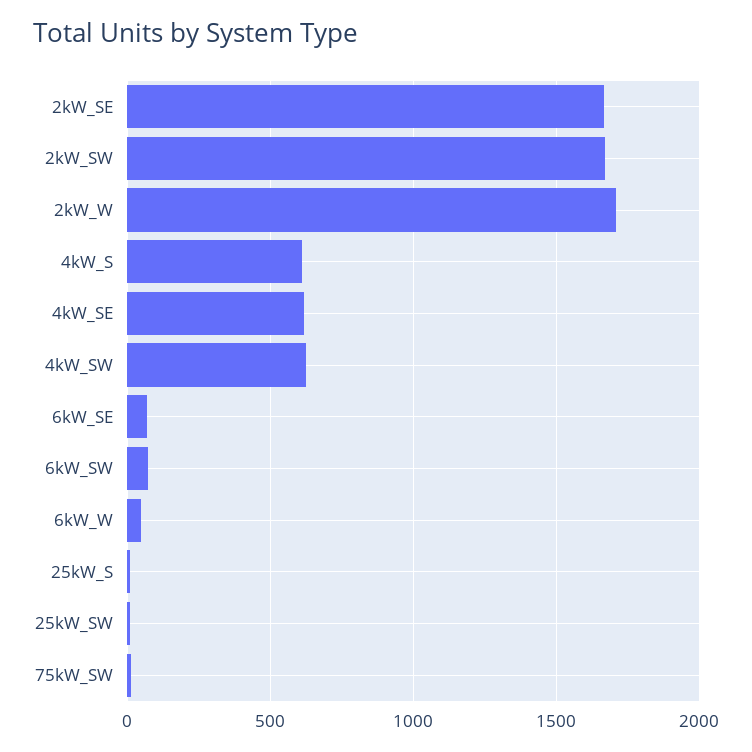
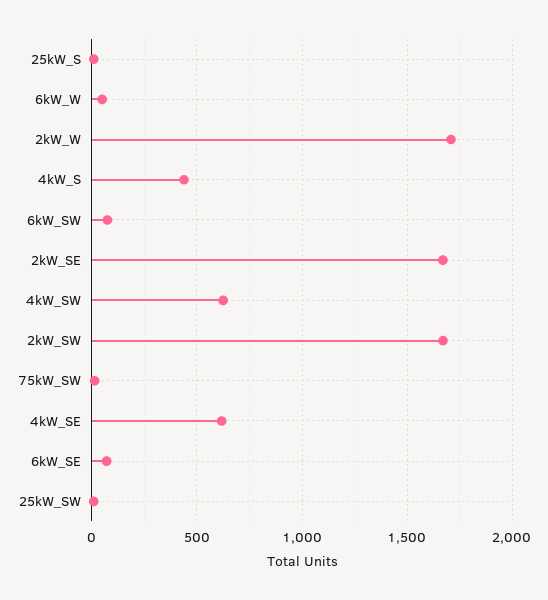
4kW_S: 600 -> 450

